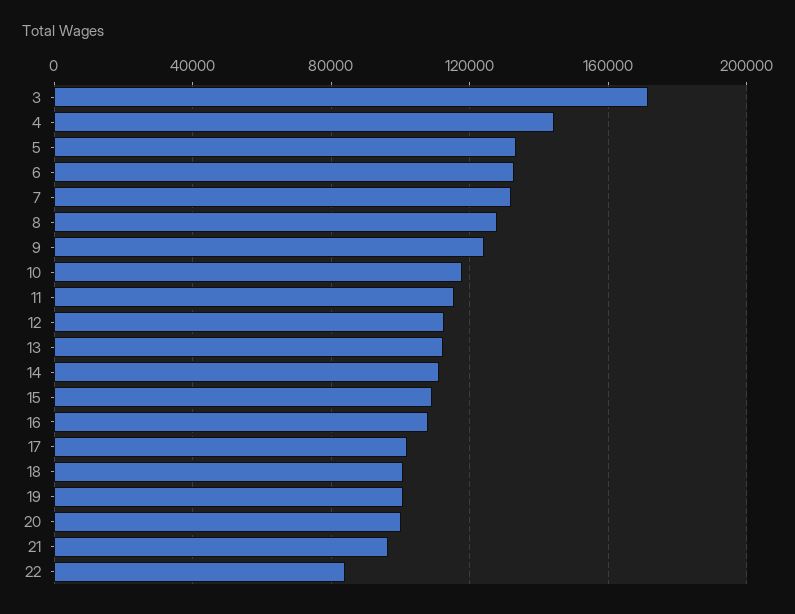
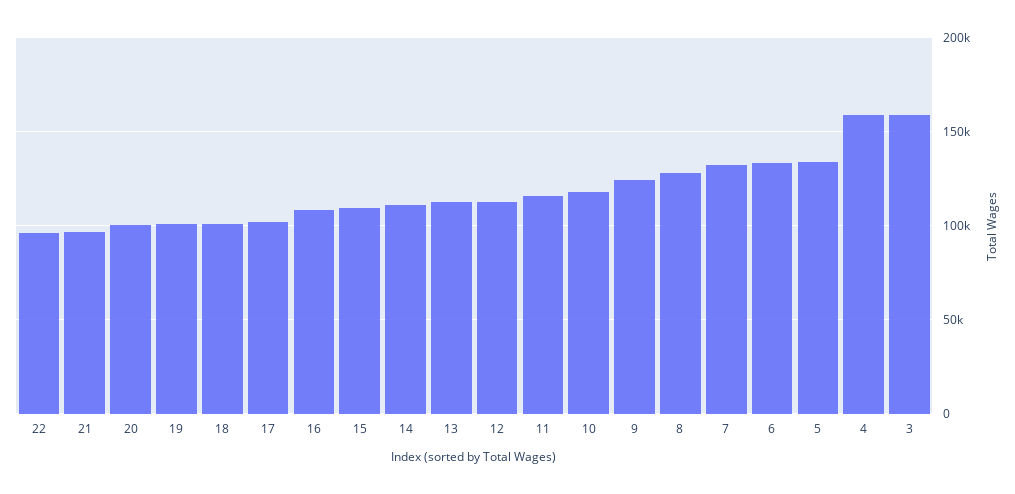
3: 170000 -> 160000
4: 145000 -> 160000
22: 85000 -> 95000

